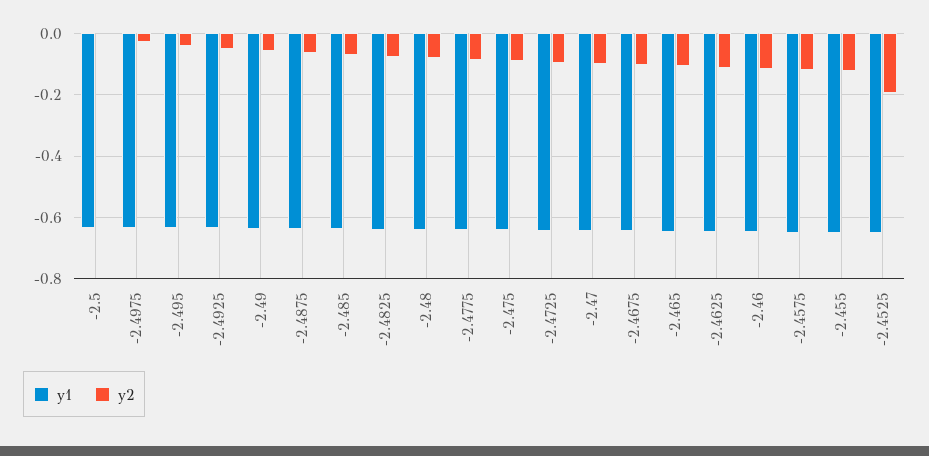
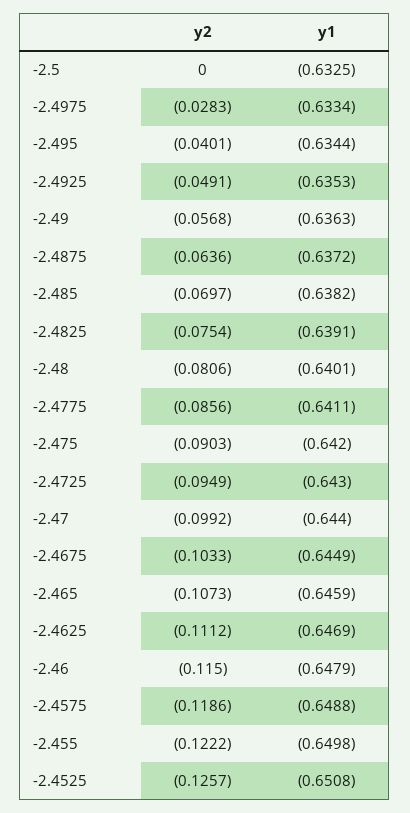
y2, -2.4525: -0.2 -> -0.1257

